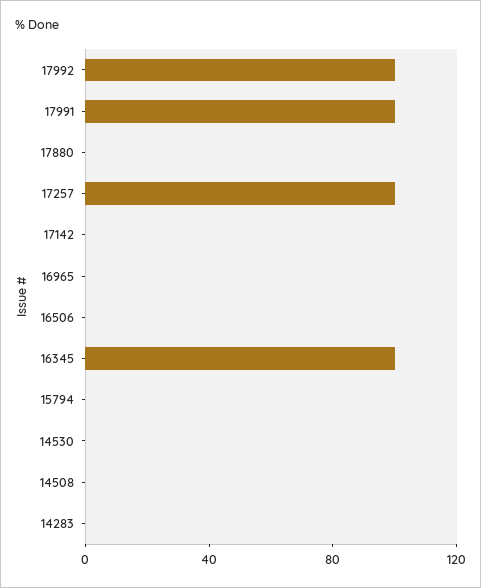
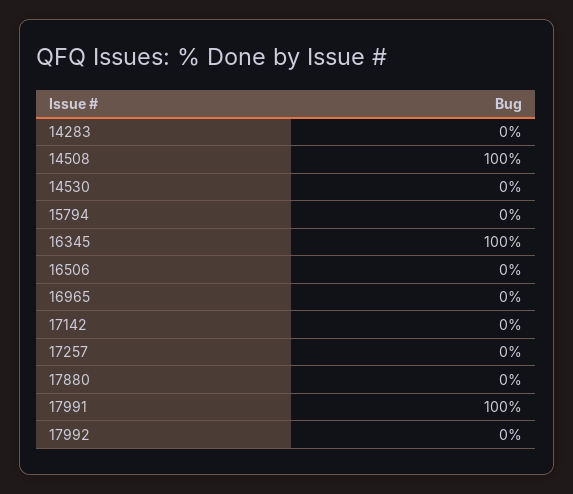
17992: 100 -> 0
17257: 100 -> 0
14508: 0 -> 100

